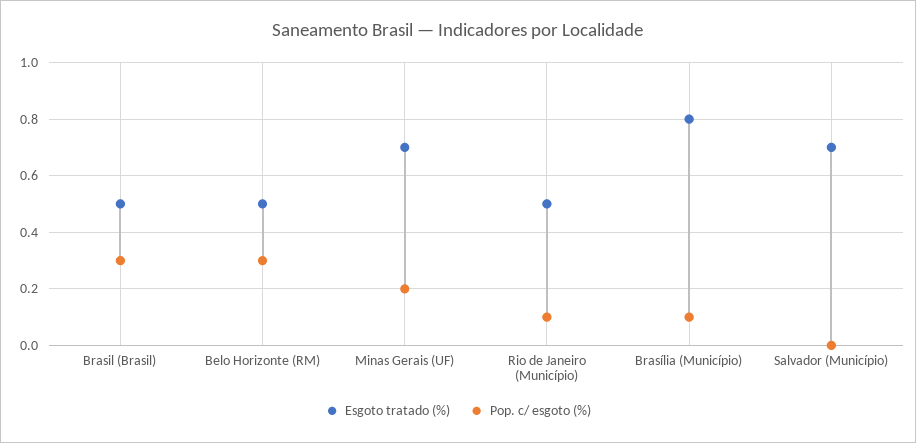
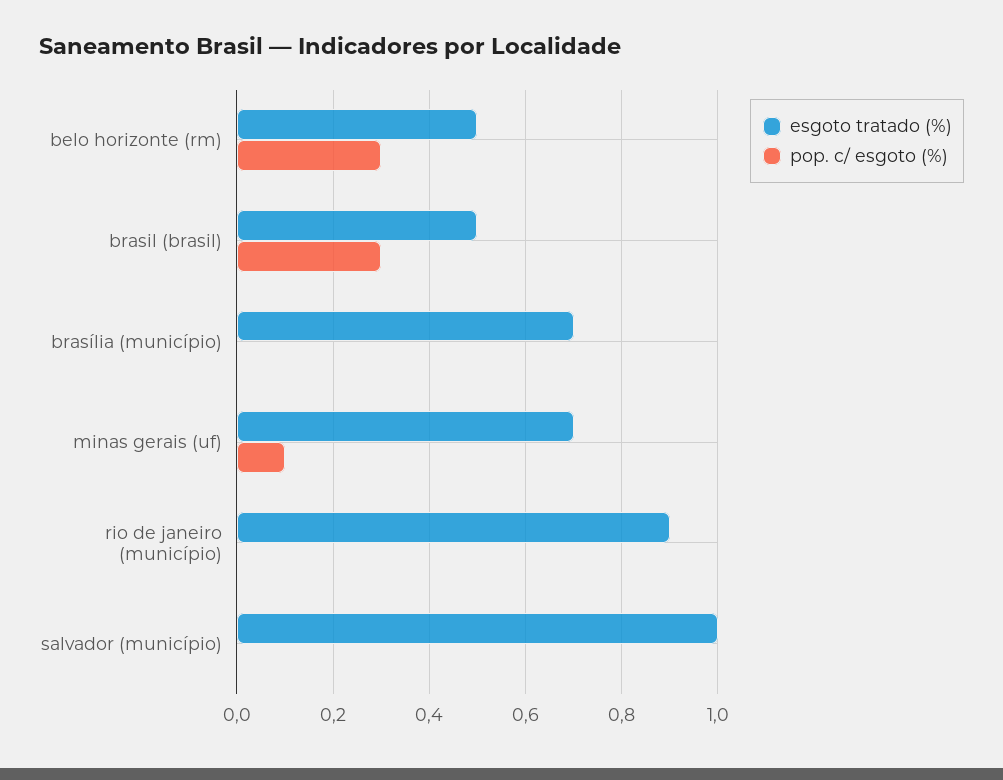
Pop. c/ esgoto (%), Minas Gerais (UF): 0.2 -> 0.1
Esgoto tratado (%), Rio de Janeiro (Município): 0.5 -> 0.9
Pop. c/ esgoto (%), Rio de Janeiro (Município): 0.1 -> 0
Esgoto tratado (%), Brasília (Município): 0.8 -> 0.7
Pop. c/ esgoto (%), Brasília (Município): 0.1 -> 0
Esgoto tratado (%), Salvador (Município): 0.7 -> 1

